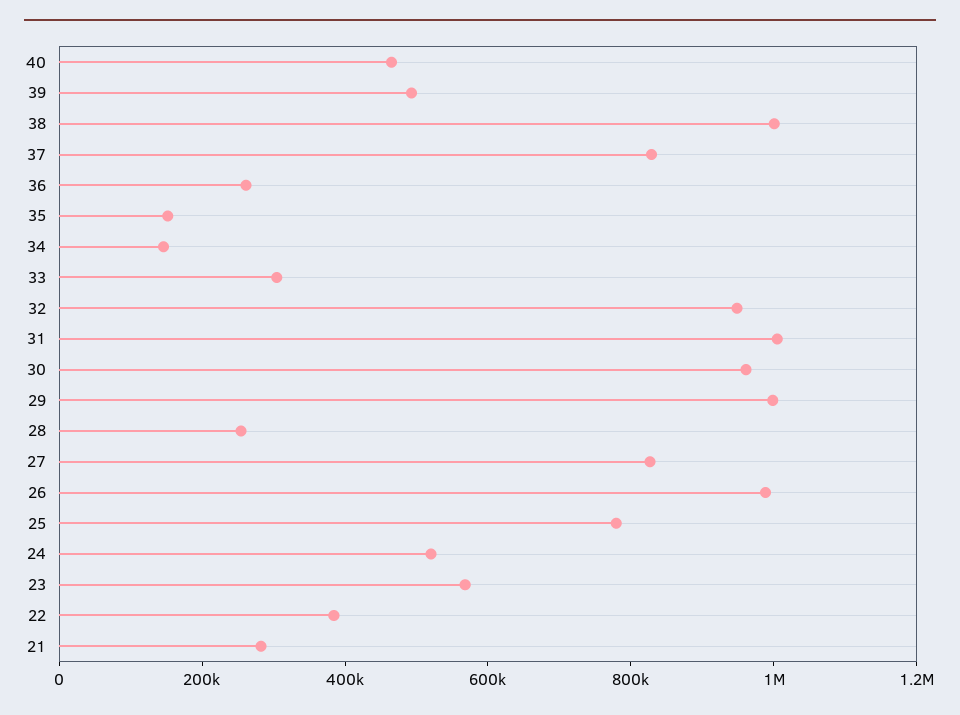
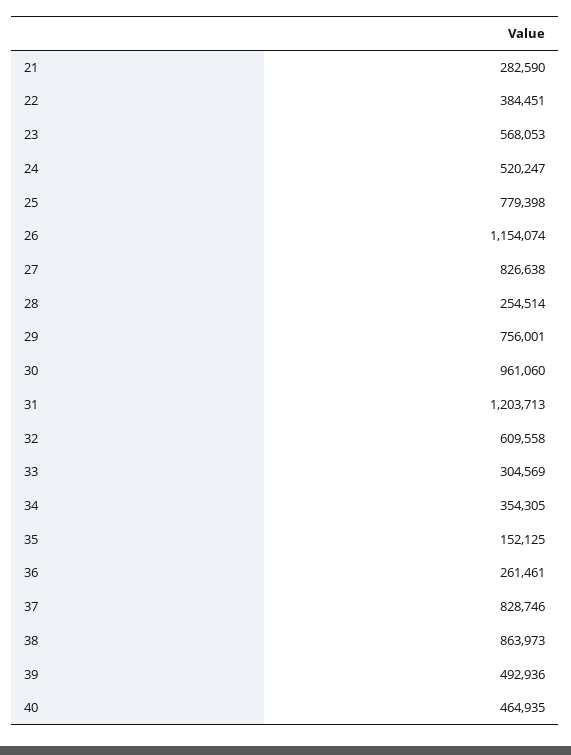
38: 1000000 -> 863973
34: 150000 -> 354305
32: 950000 -> 609558
31: 1000000 -> 1203713
29: 1000000 -> 756001
26: 1000000 -> 1154074

